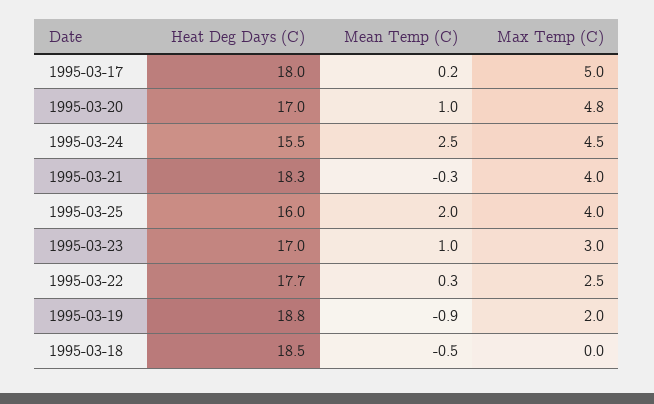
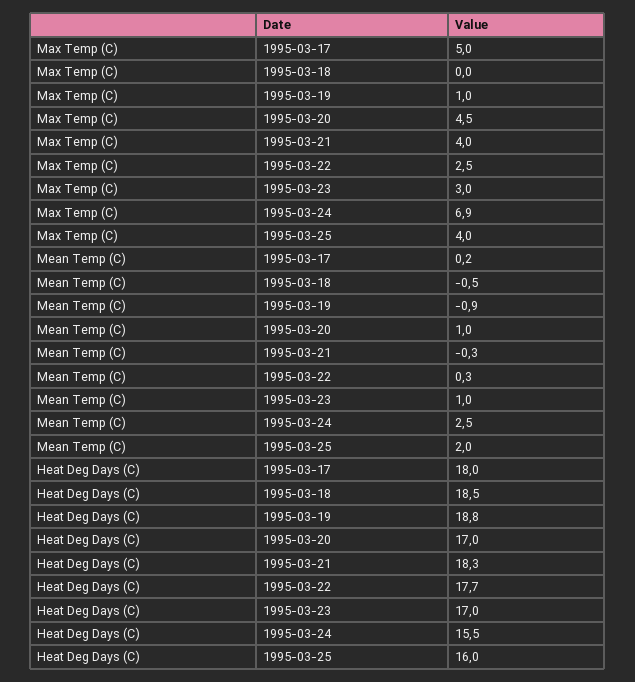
Max Temp (C), 1995-03-20: 4.8 -> 4.5
Max Temp (C), 1995-03-24: 4.5 -> 6.9
Max Temp (C), 1995-03-19: 2 -> 1

